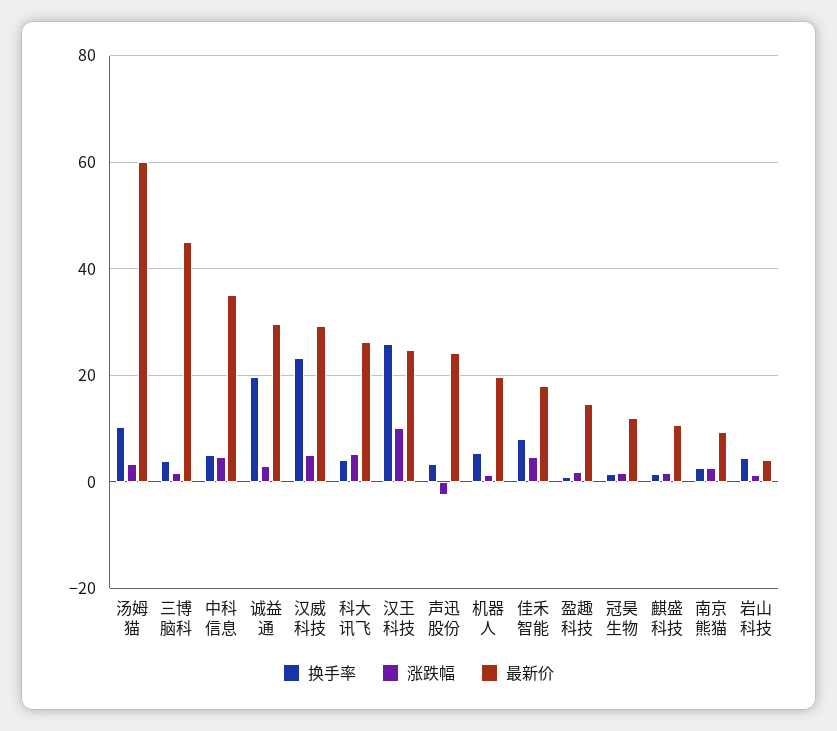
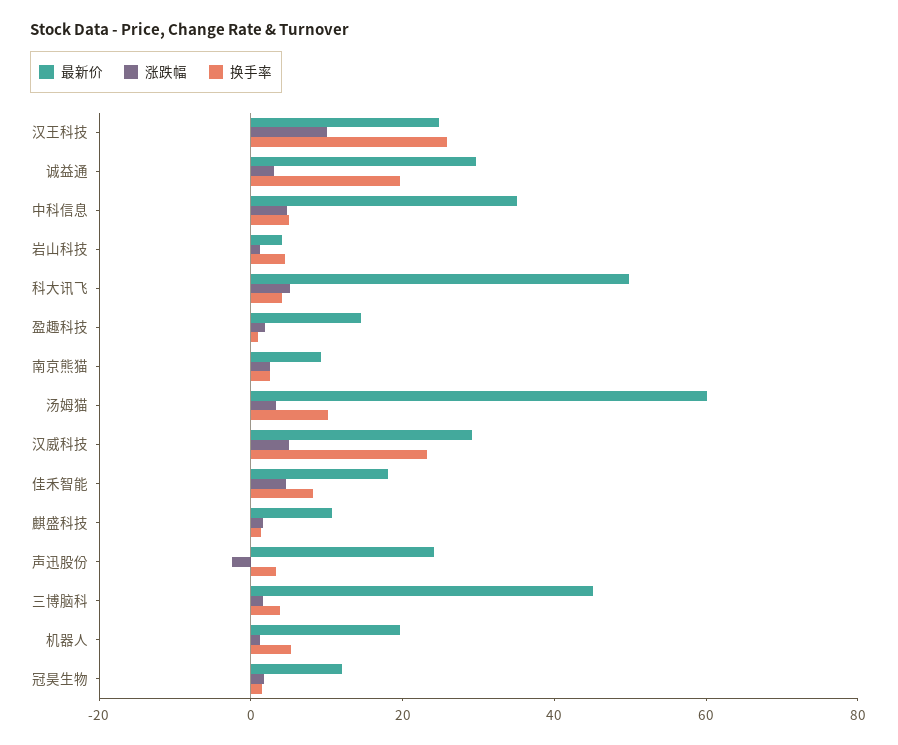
最新价, 科大讯飞: 26 -> 50

